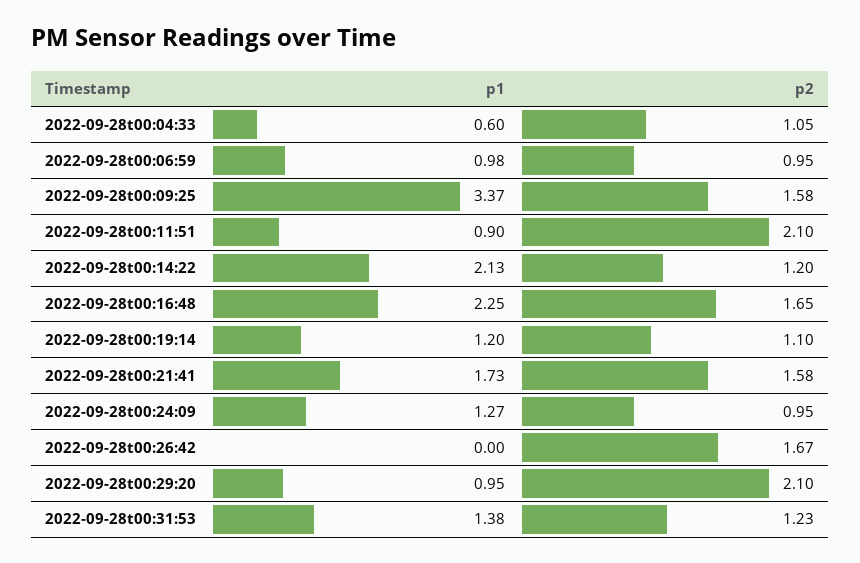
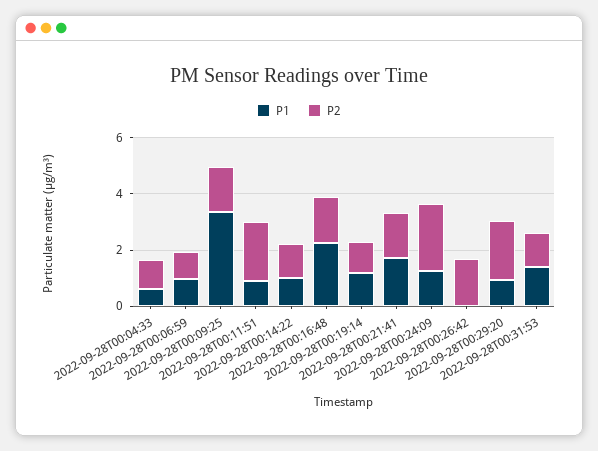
p1, 2022-09-28t00:14:22: 2.13 -> 1
p2, 2022-09-28t00:24:09: 0.95 -> 2.5

